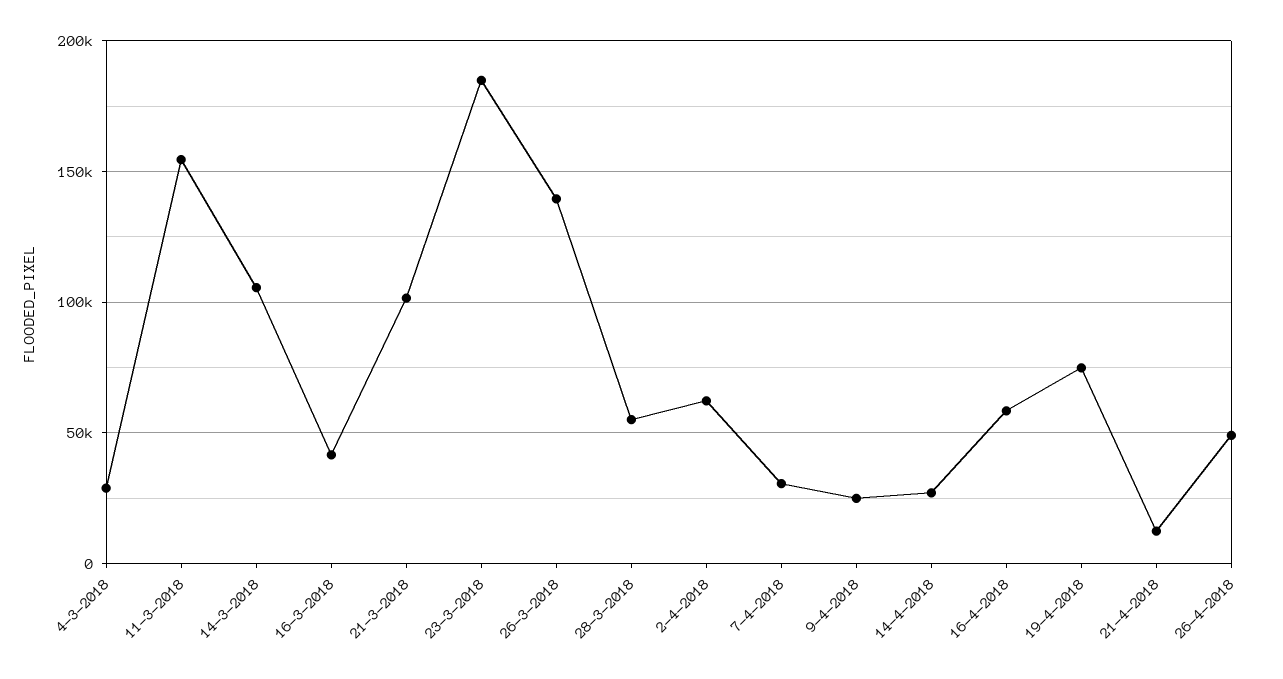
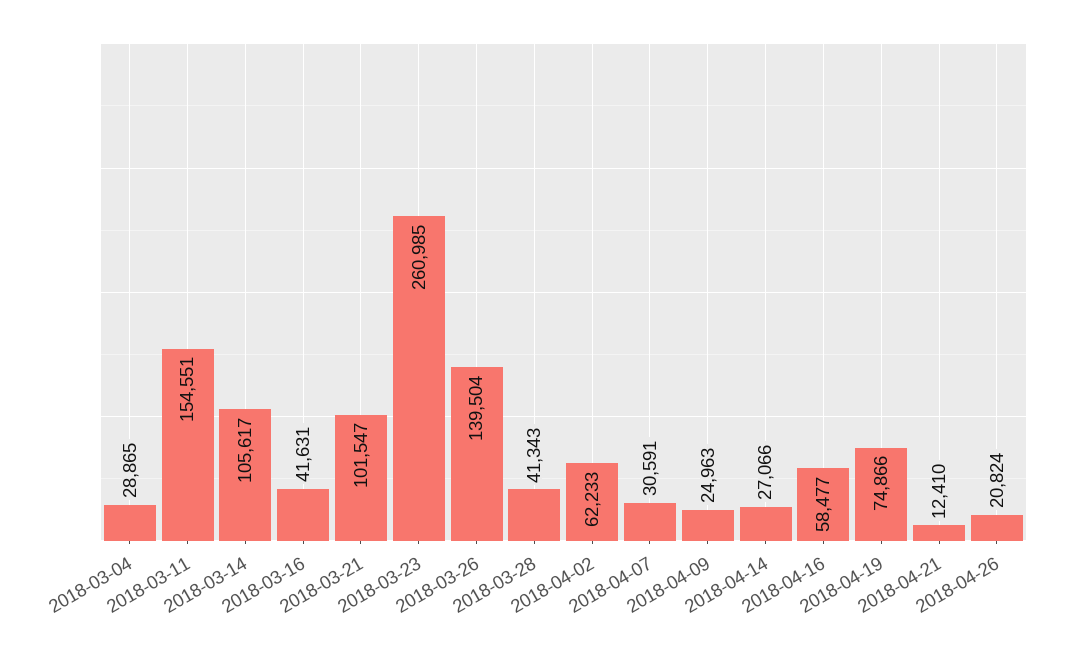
23-3-2018: 185000 -> 260985
28-3-2018: 55000 -> 41343
26-4-2018: 50000 -> 20824

